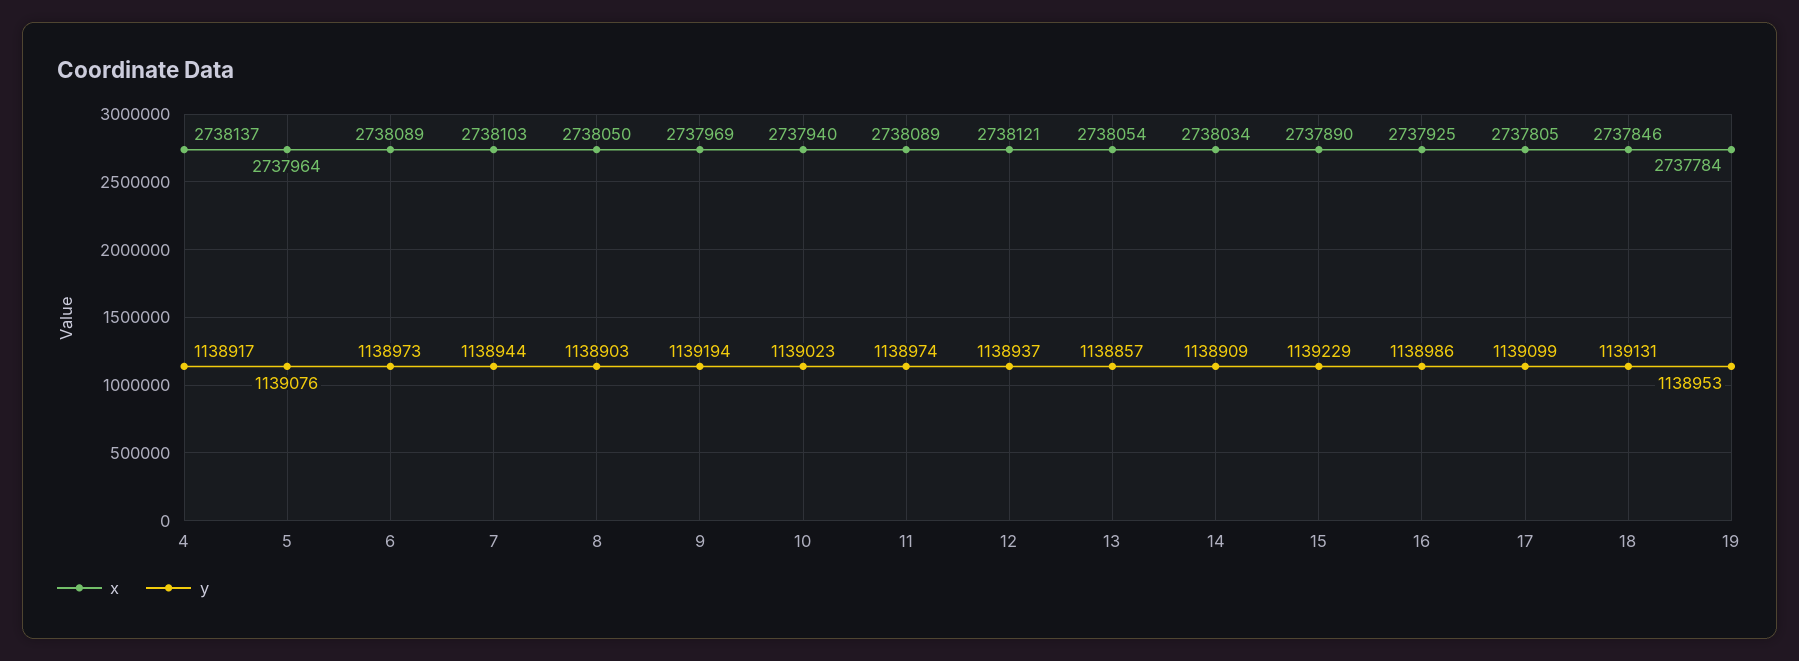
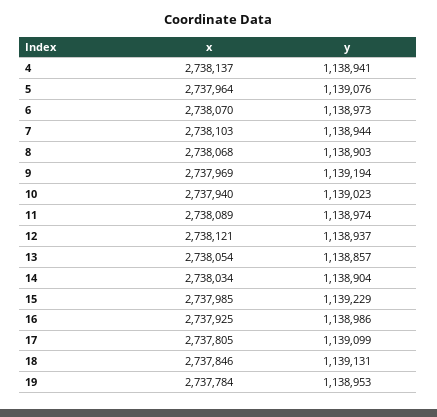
y, 4: 1138917 -> 1138941
x, 6: 2738089 -> 2738070
x, 8: 2738050 -> 2738068
y, 14: 1138909 -> 1138904
x, 15: 2737890 -> 2737985

